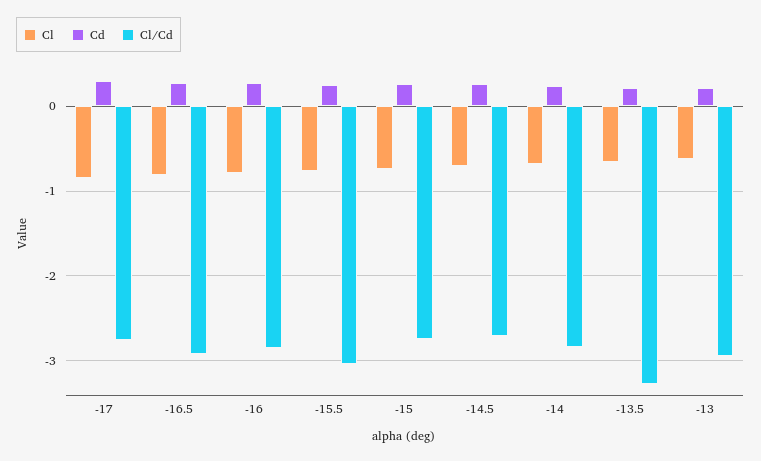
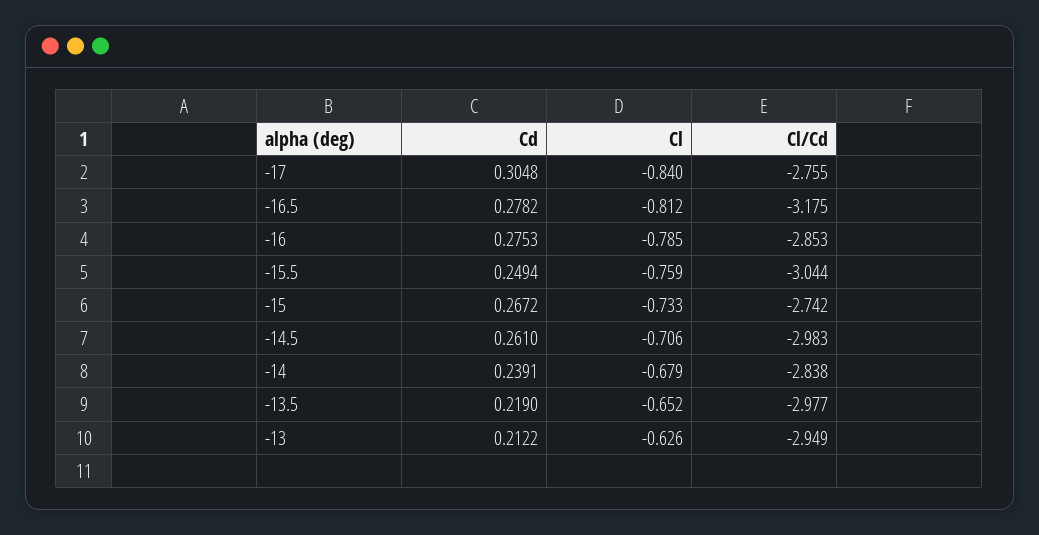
Cl/Cd, -16.5: -2.9 -> -3.175
Cl/Cd, -14.5: -2.7 -> -2.983
Cl/Cd, -13.5: -3.3 -> -2.977

